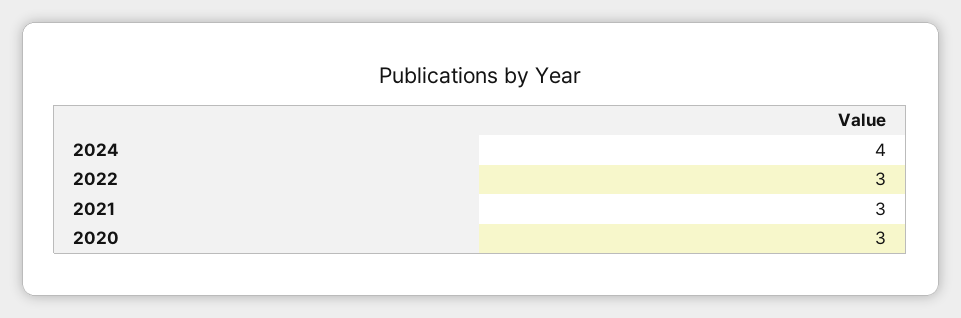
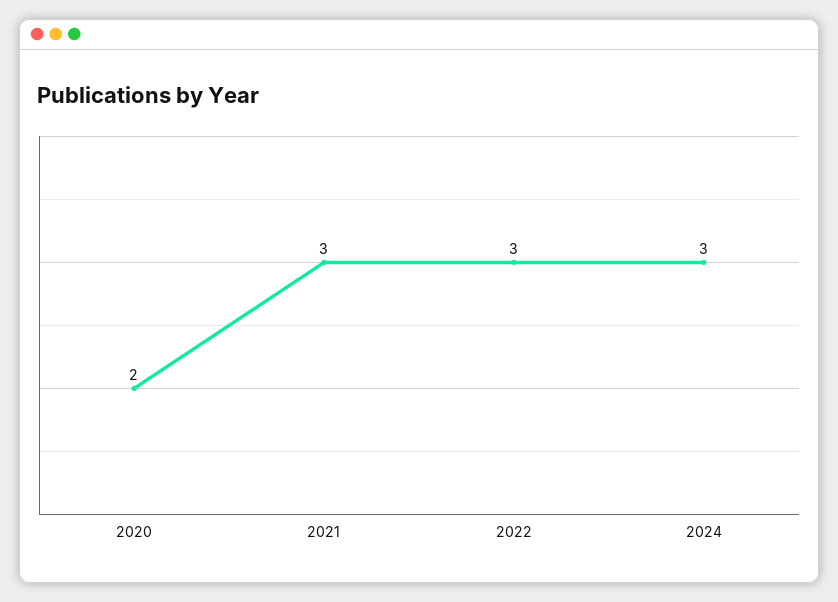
2024: 4 -> 3
2020: 3 -> 2

